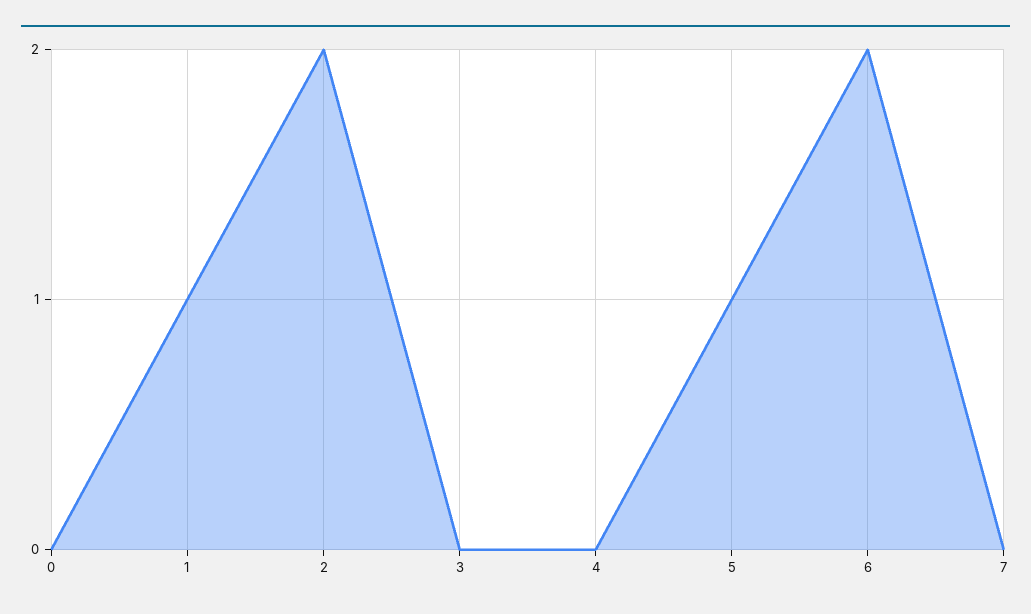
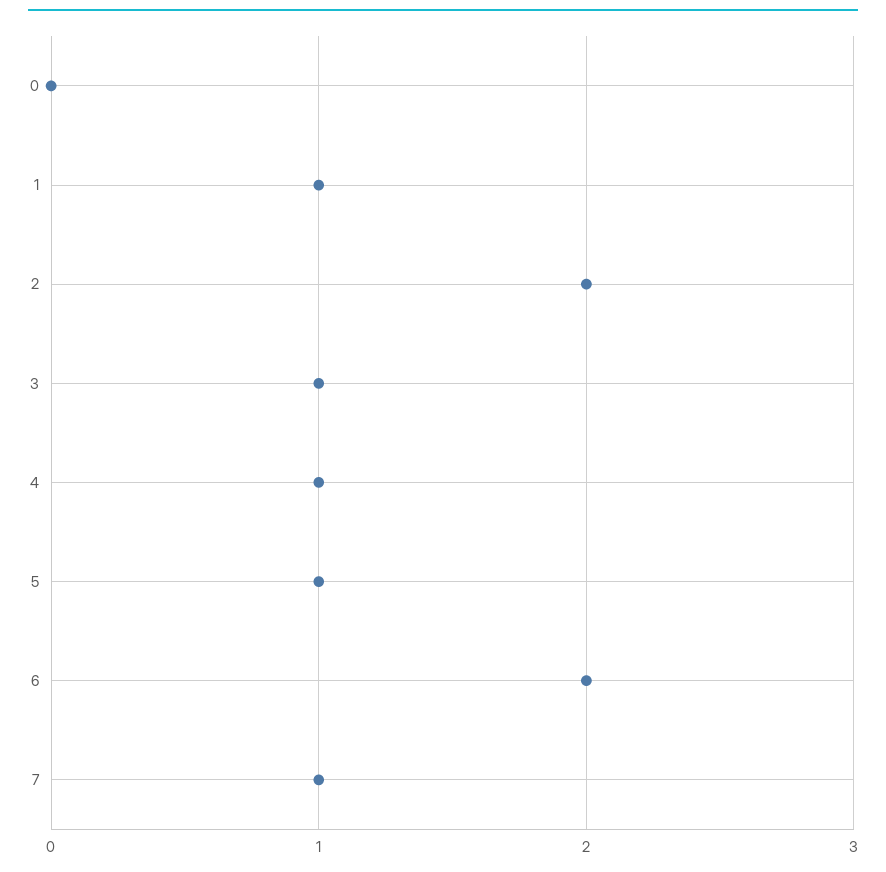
3: 0 -> 1
4: 0 -> 1
7: 0 -> 1

